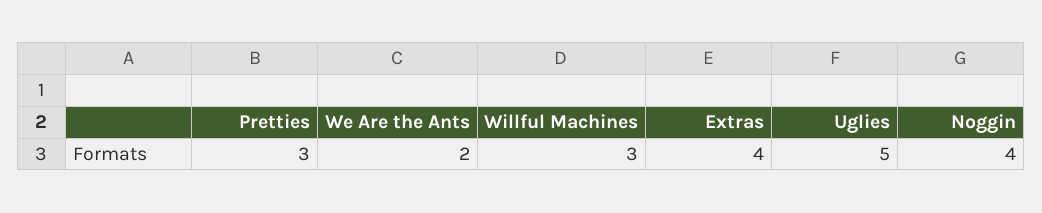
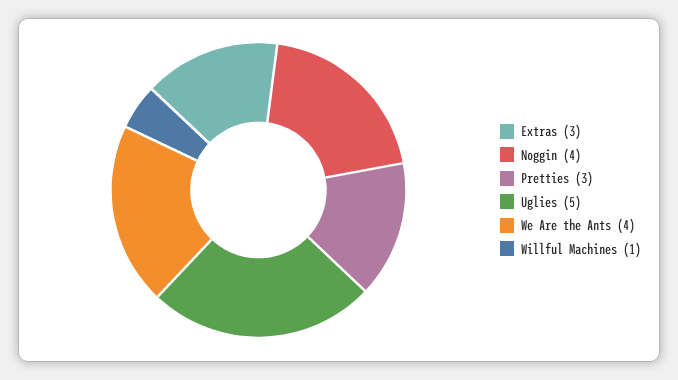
We Are the Ants: 2 -> 4
Willful Machines: 3 -> 1
Extras: 4 -> 3

